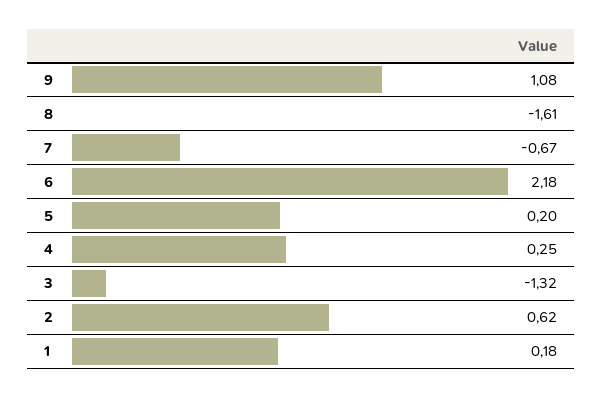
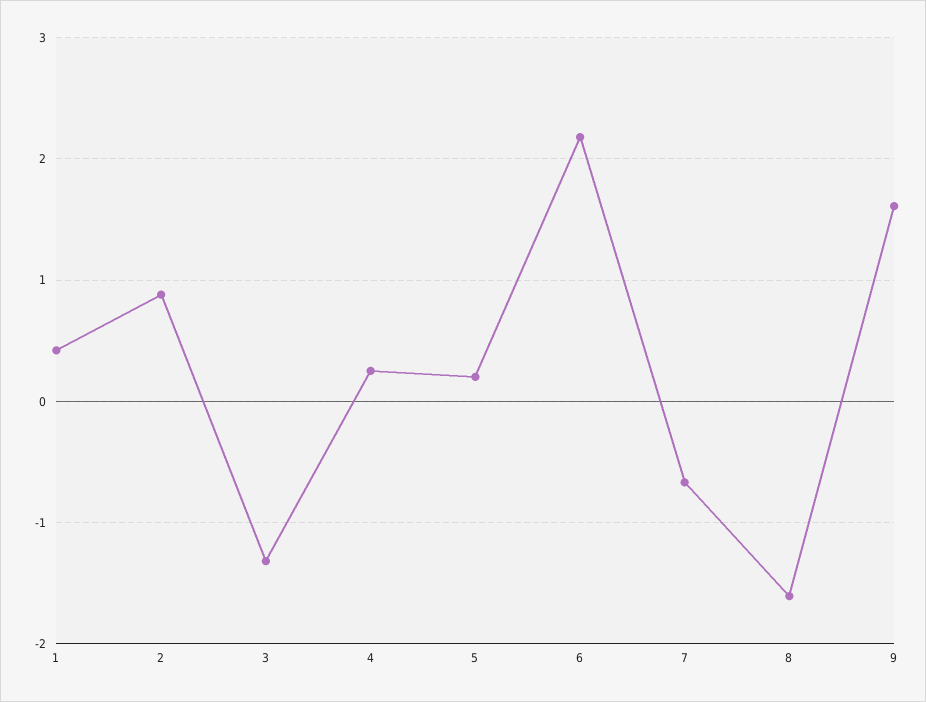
9: 1.08 -> 1.6
2: 0.62 -> 0.9
1: 0.18 -> 0.4

